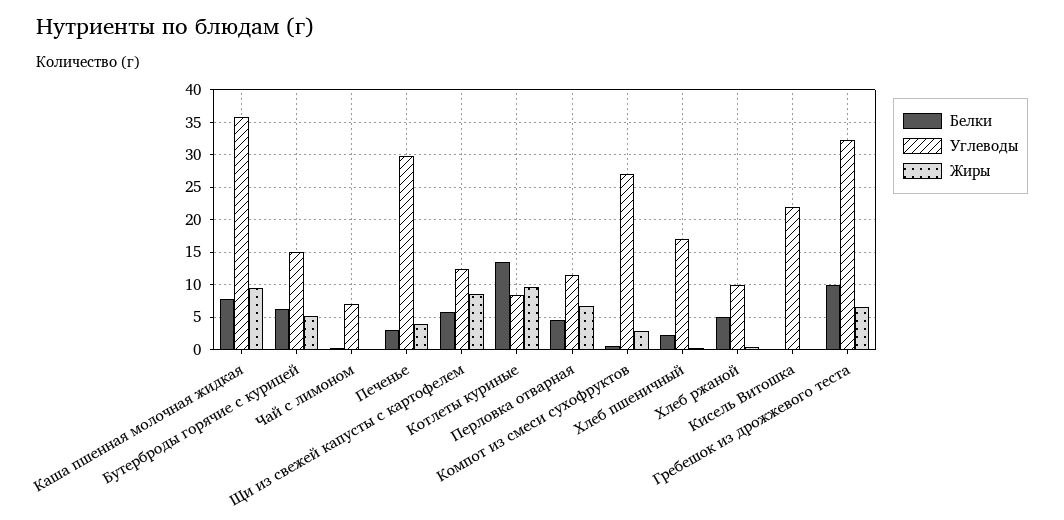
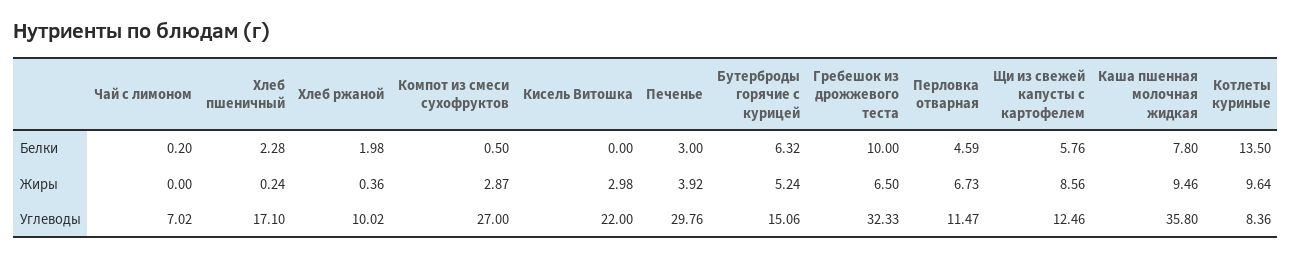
Белки, Хлеб ржаной: 5 -> 1.98
Жиры, Кисель Витошка: 0 -> 2.98

